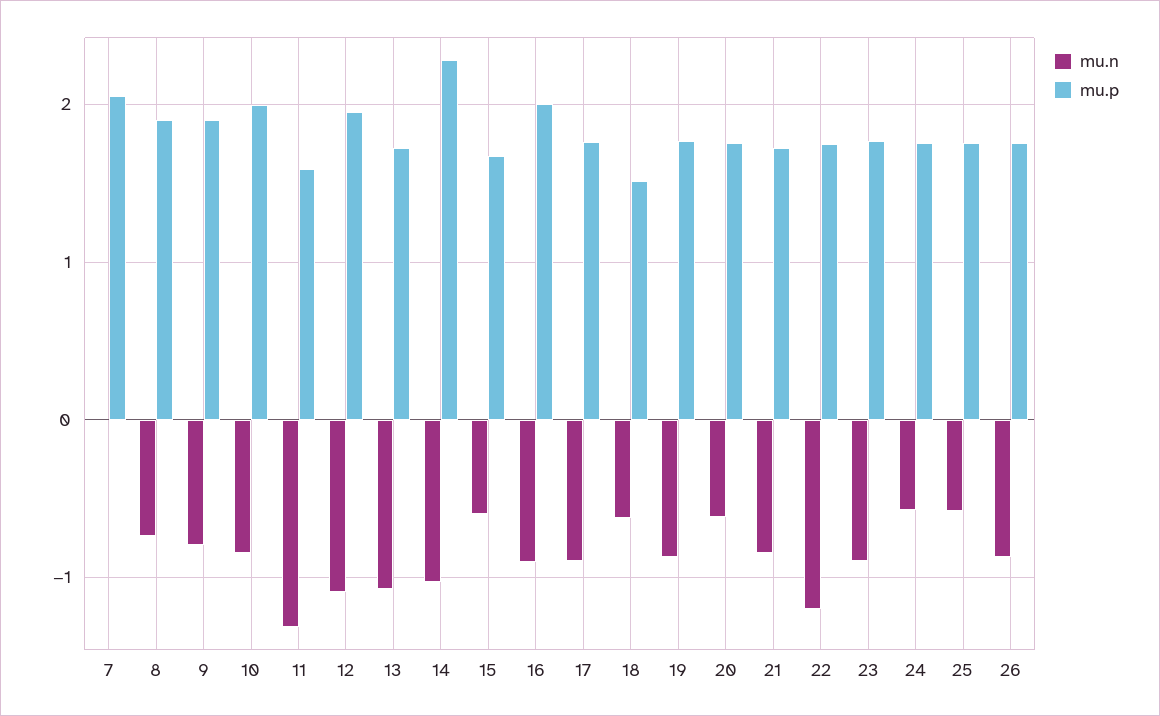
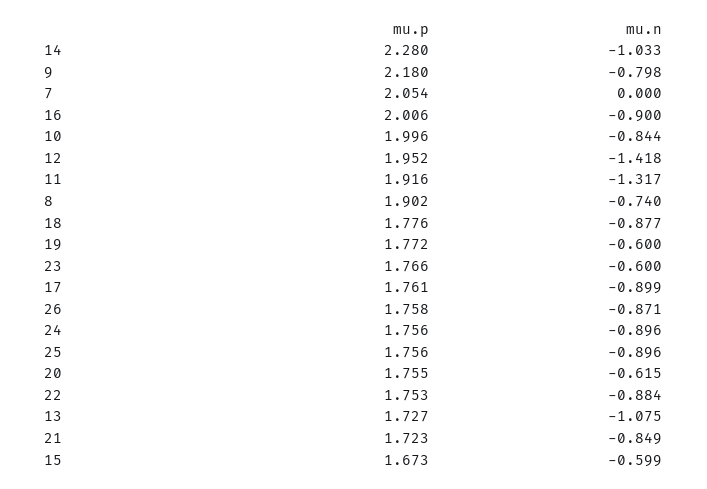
mu.p, 9: 1.9 -> 2.18
mu.p, 11: 1.6 -> 1.916
mu.n, 12: -1.1 -> -1.418
mu.n, 18: -0.6 -> -0.877
mu.p, 18: 1.5 -> 1.776
mu.n, 19: -0.9 -> -0.6
mu.n, 22: -1.2 -> -0.884
mu.n, 23: -0.9 -> -0.6
mu.n, 24: -0.6 -> -0.896
mu.n, 25: -0.6 -> -0.896

